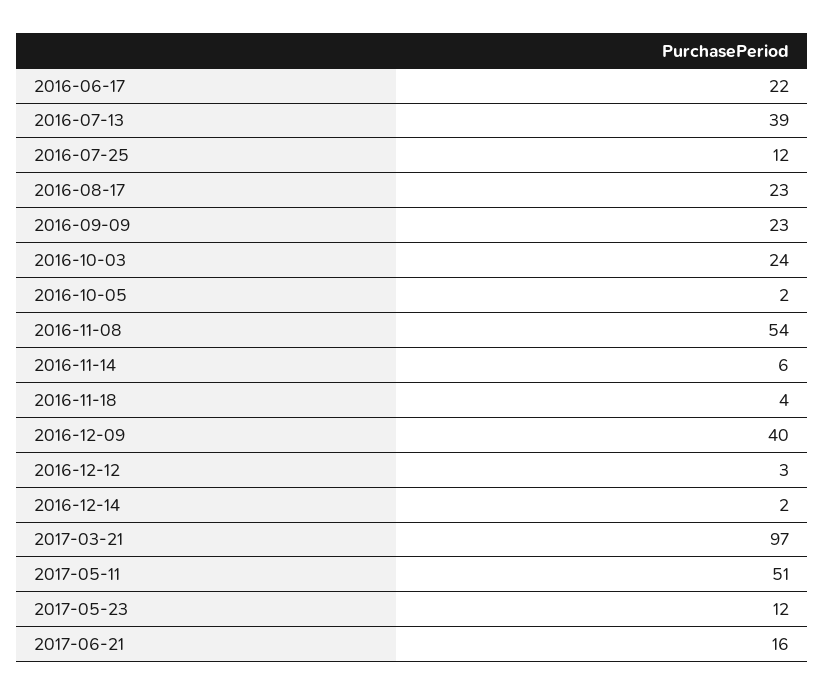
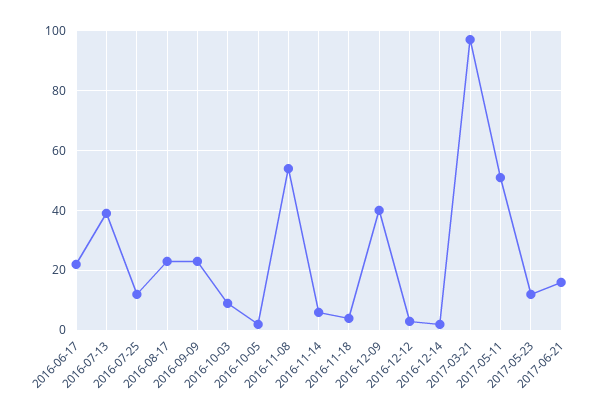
2016-10-03: 24 -> 10

